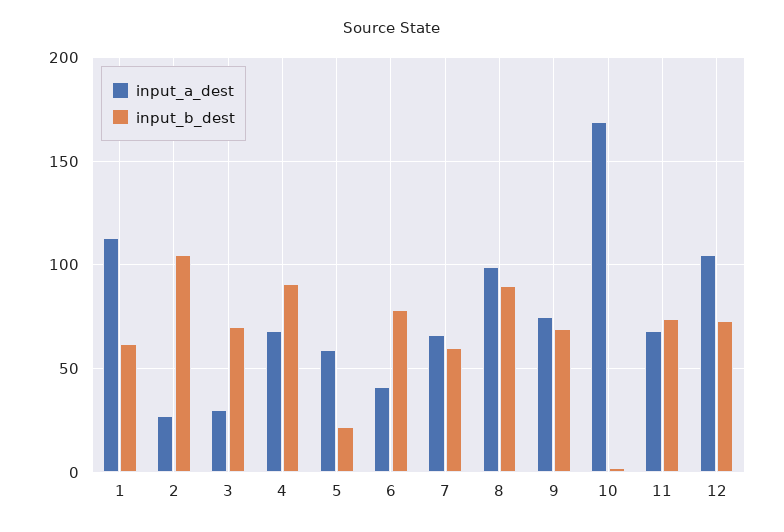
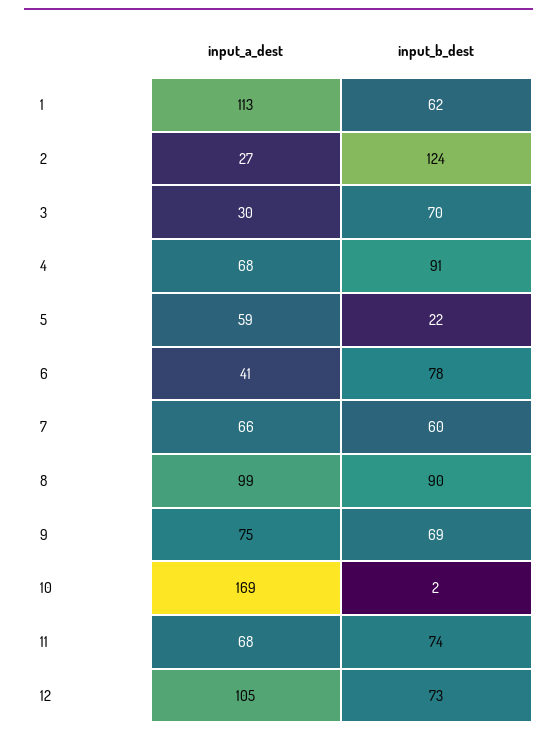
input_b_dest, 2: 105 -> 124

